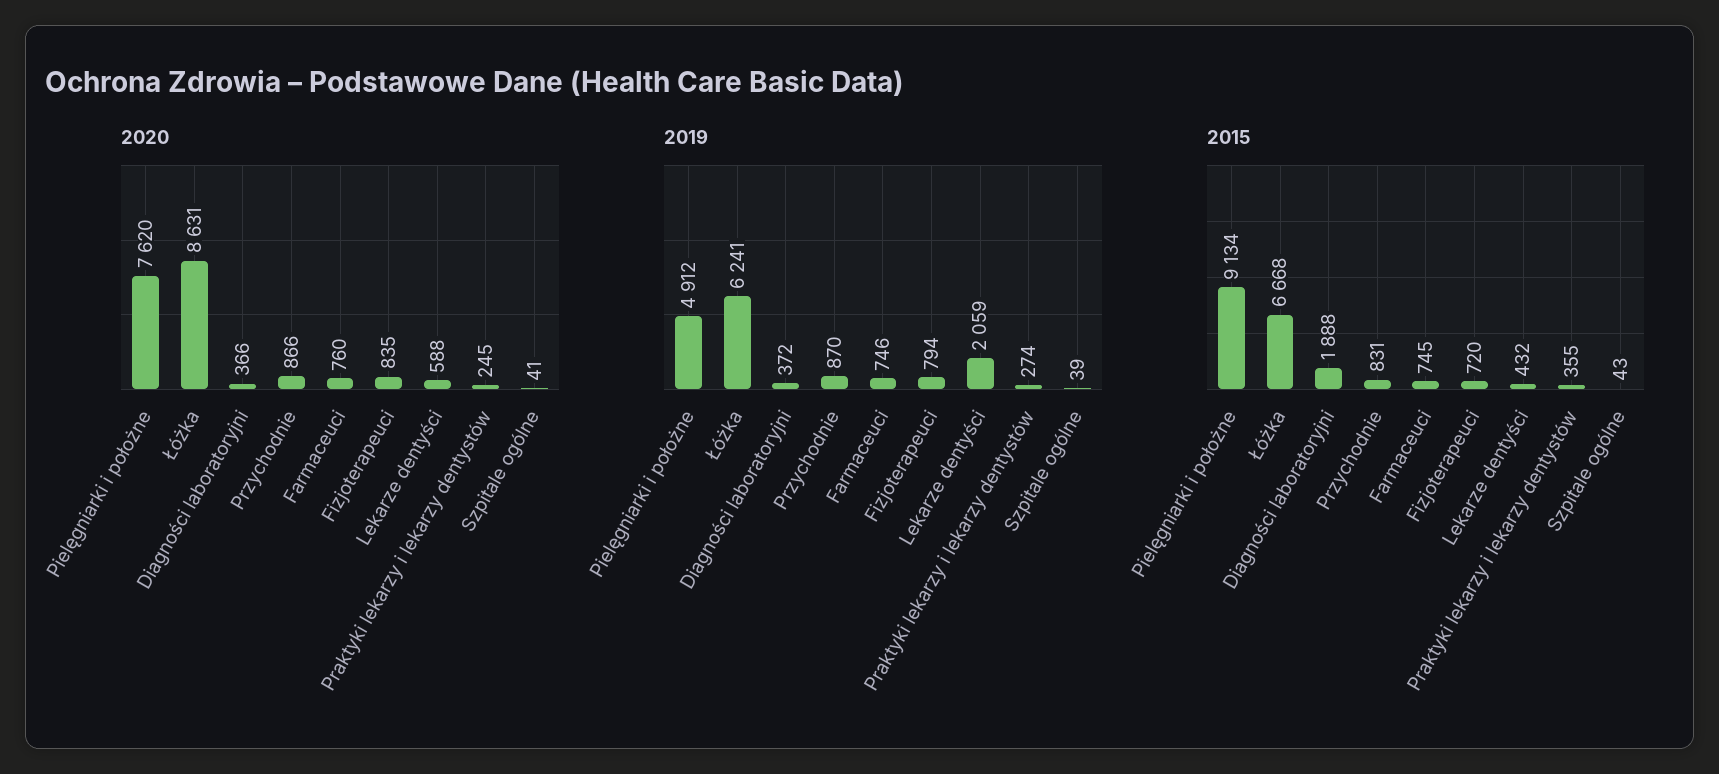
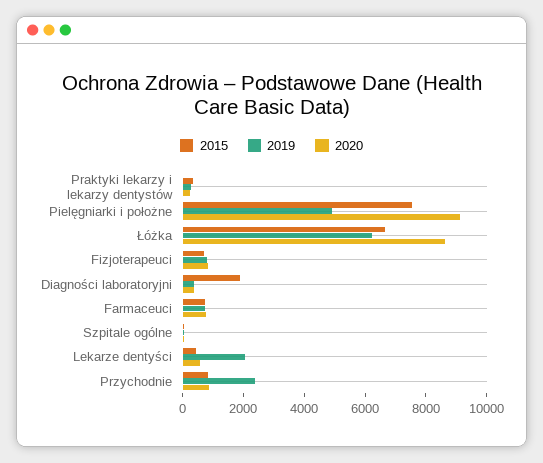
2020, Pielęgniarki i położne: 7620 -> 9000
2019, Przychodnie: 870 -> 2500
2015, Pielęgniarki i położne: 9134 -> 7500

